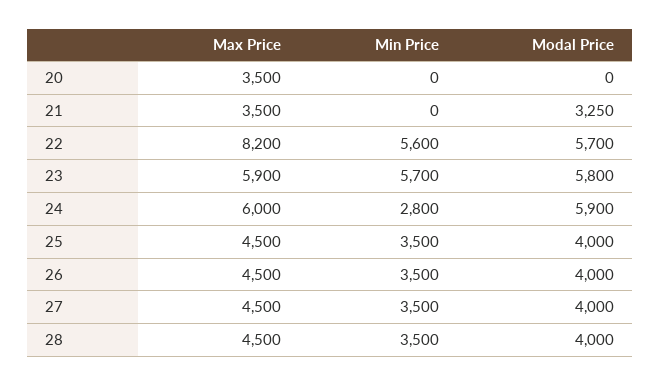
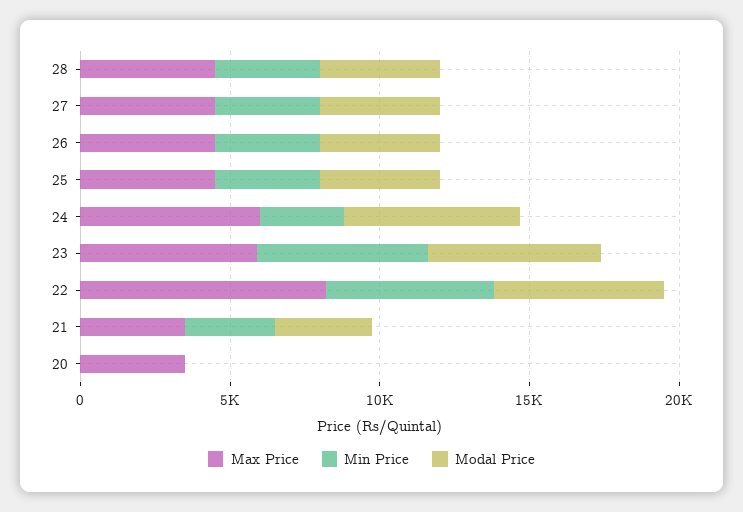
Min Price, 21: 0 -> 3000

